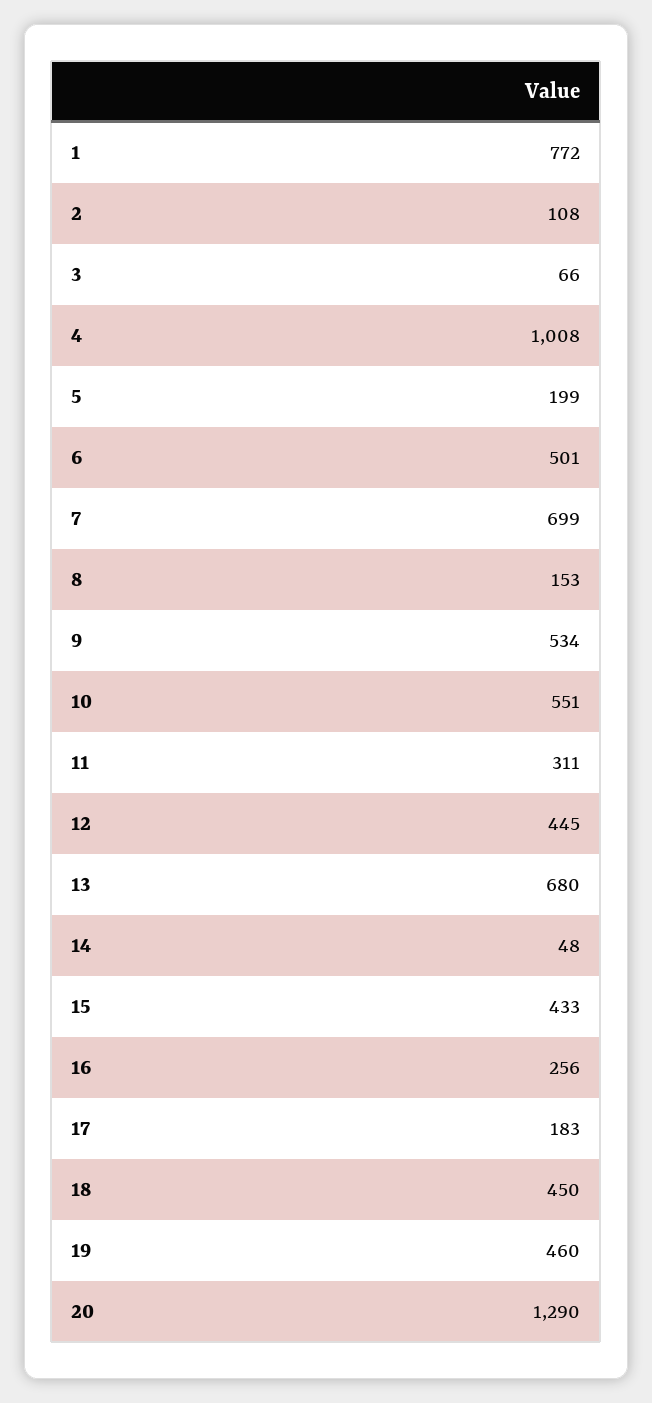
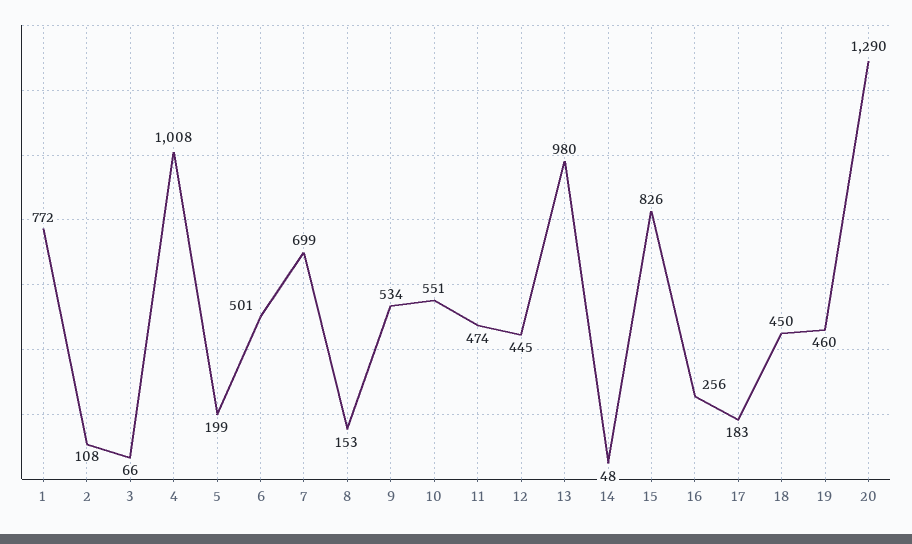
11: 311 -> 474
13: 680 -> 980
15: 433 -> 826

